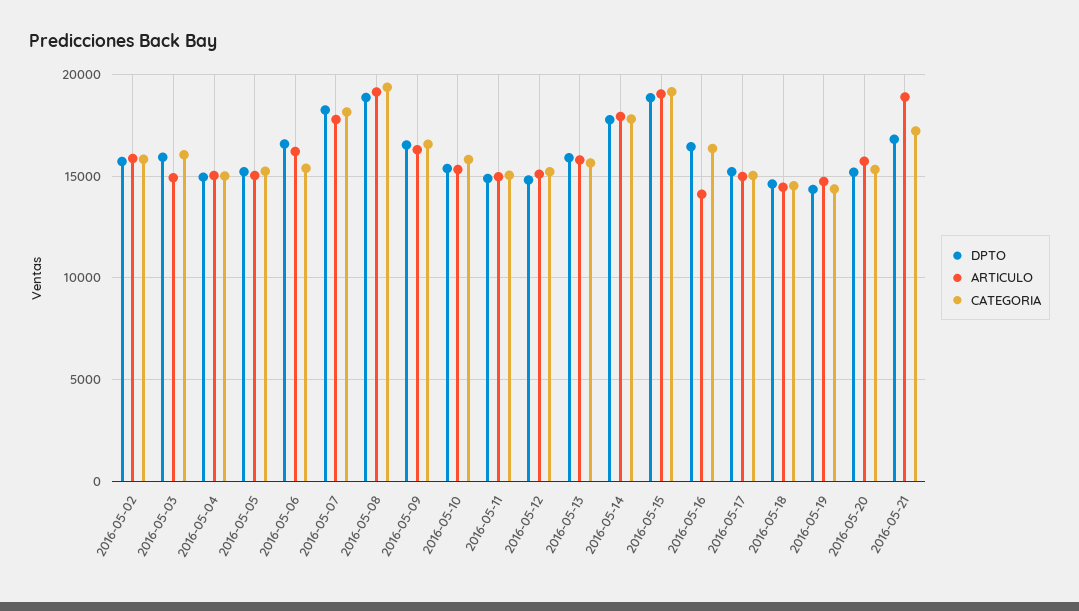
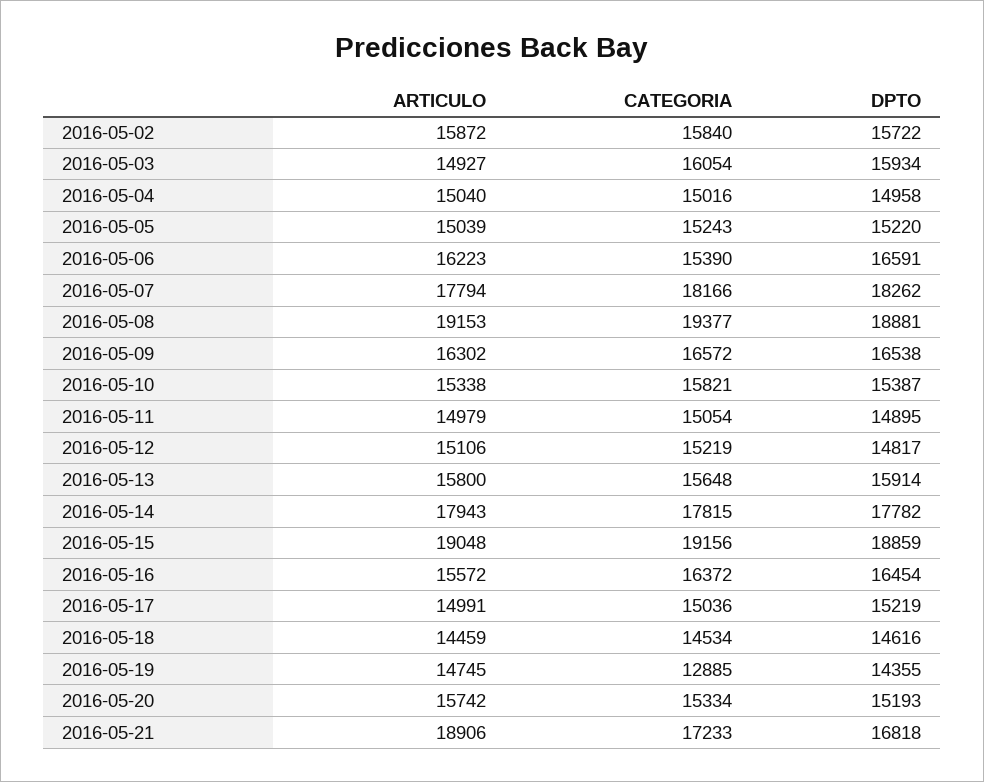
ARTICULO, 2016-05-16: 14000 -> 15572
CATEGORIA, 2016-05-19: 14500 -> 12885

